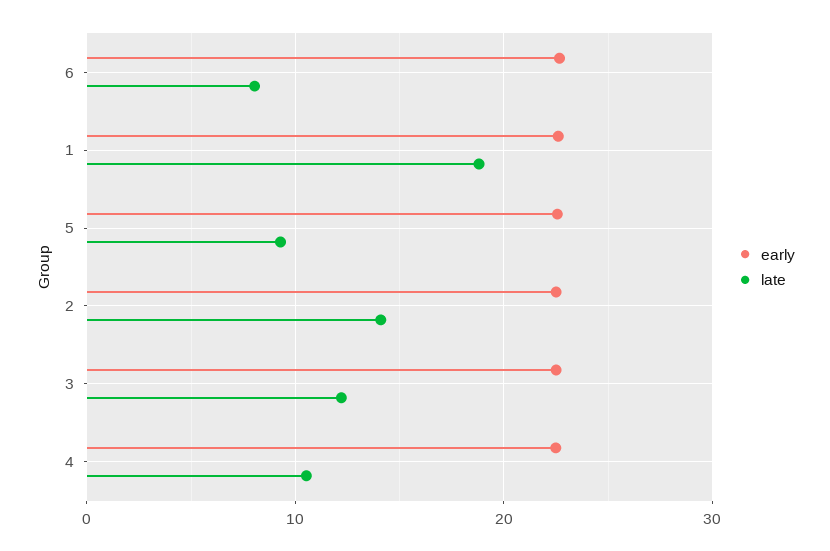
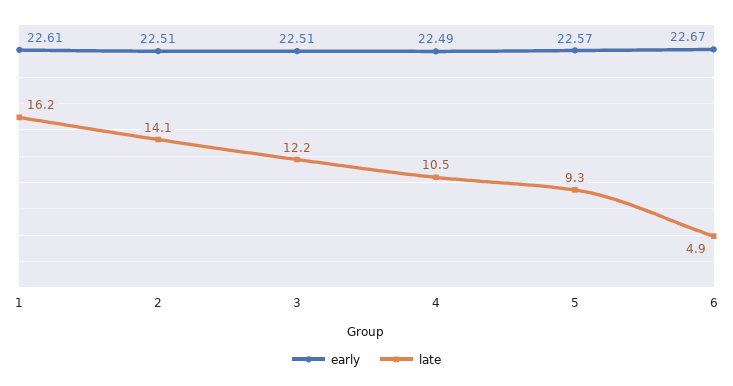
late, 6: 8 -> 4.9
late, 1: 19 -> 16.2

